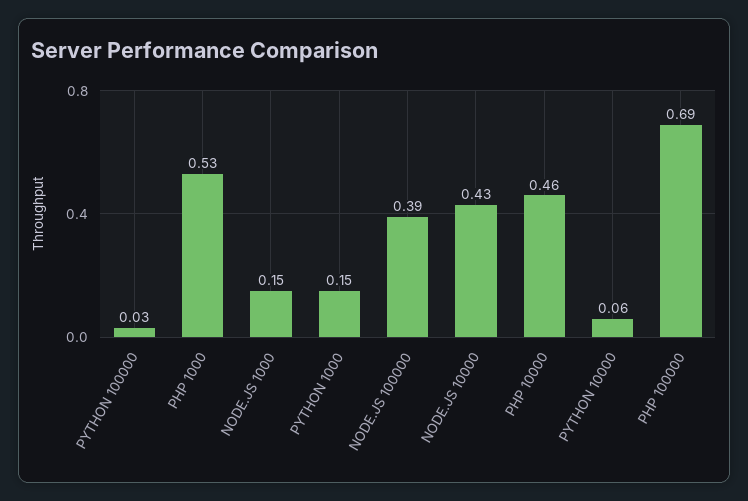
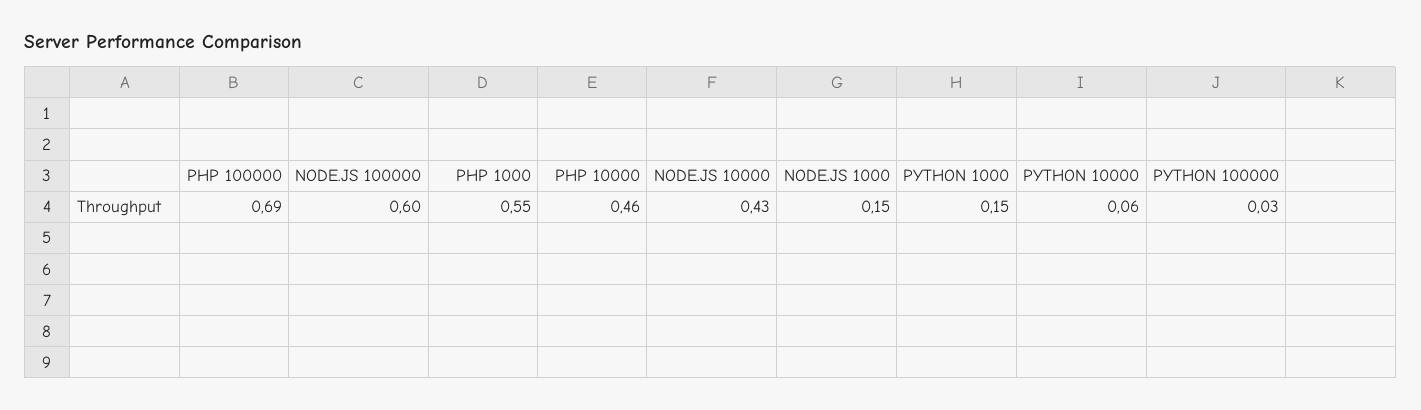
PHP 1000: 0.53 -> 0.55
NODE.JS 100000: 0.39 -> 0.6

